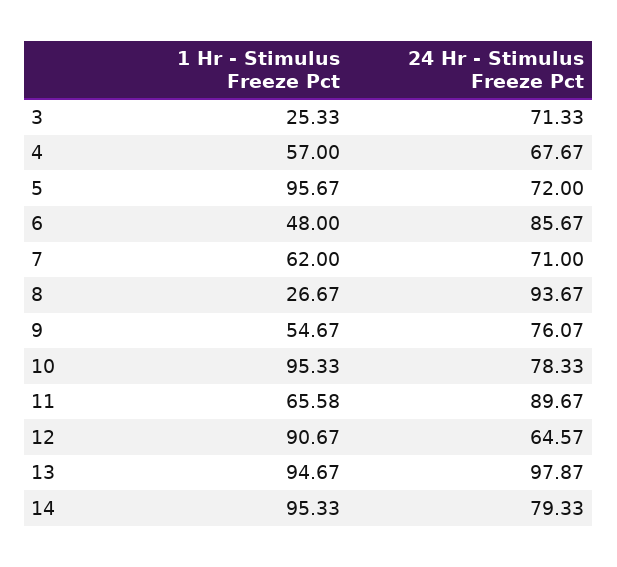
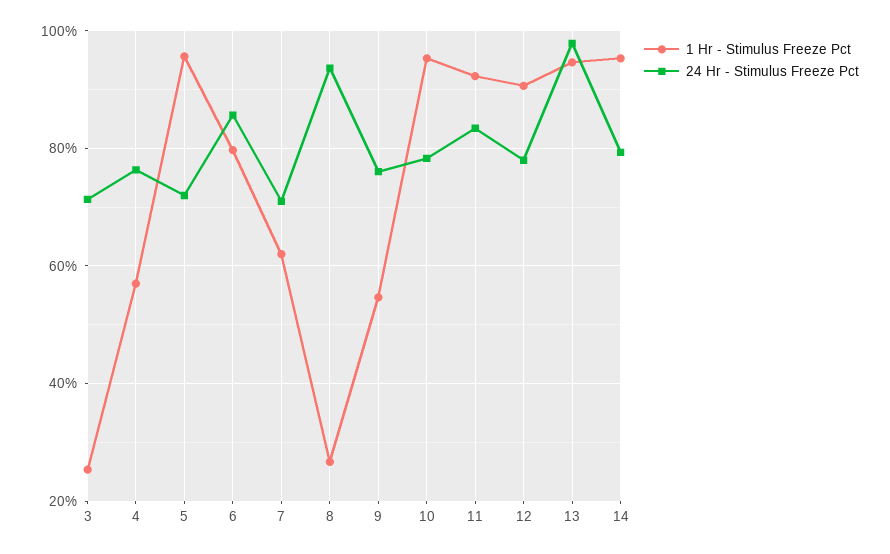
24 Hr - Stimulus Freeze Pct, 4: 67.67 -> 76
1 Hr - Stimulus Freeze Pct, 6: 48 -> 80
1 Hr - Stimulus Freeze Pct, 11: 65.58 -> 92
24 Hr - Stimulus Freeze Pct, 11: 89.67 -> 84
24 Hr - Stimulus Freeze Pct, 12: 64.57 -> 78

